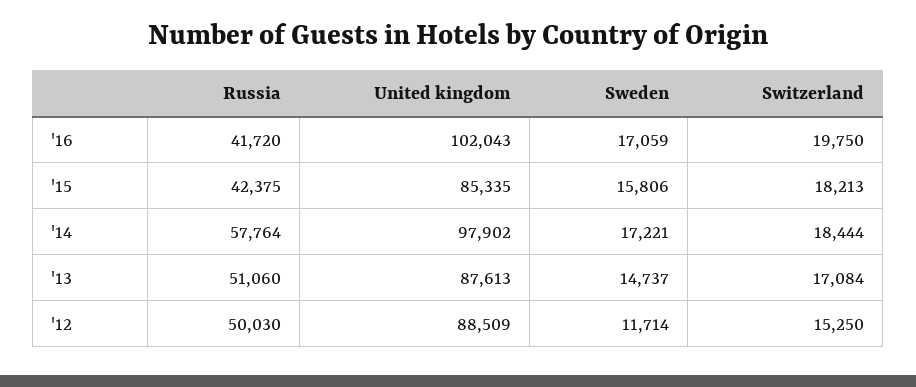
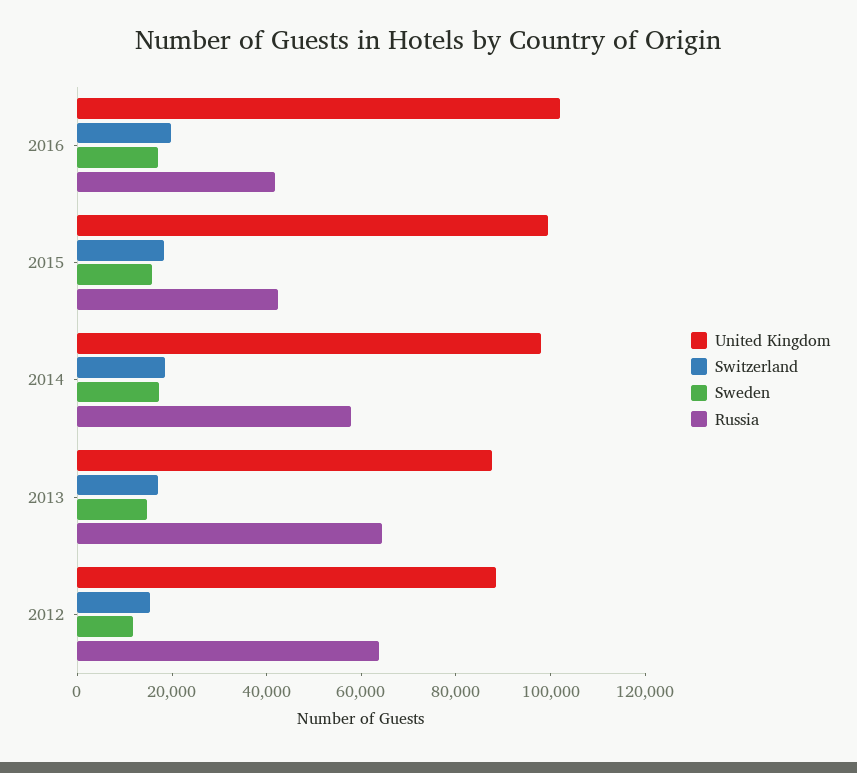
United kingdom, '15: 85335 -> 100000
Russia, '13: 51060 -> 65000
Russia, '12: 50030 -> 65000

